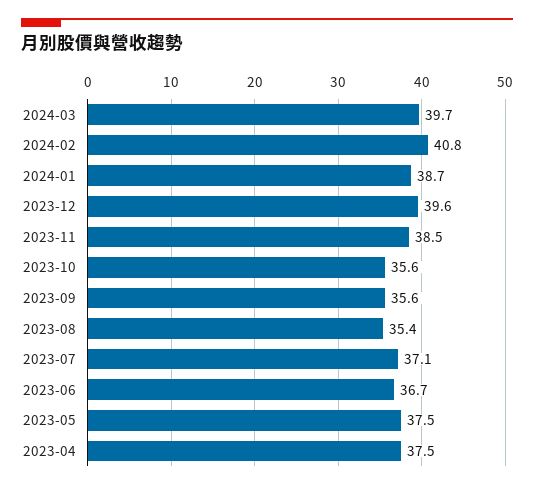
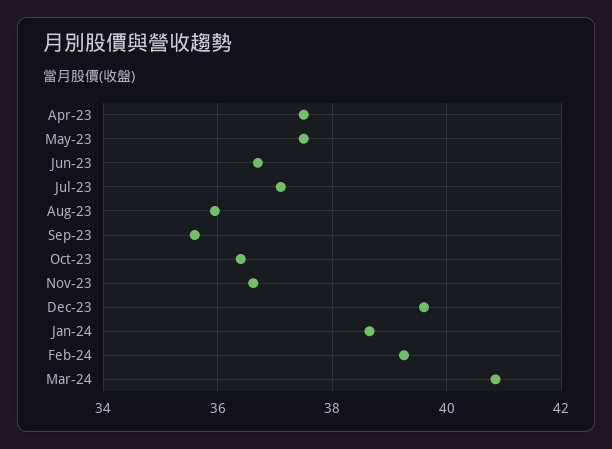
2024-03: 39.7 -> 40.8
2024-02: 40.8 -> 39.2
2023-11: 38.5 -> 36.6
2023-10: 35.6 -> 36.4
2023-08: 35.4 -> 36

